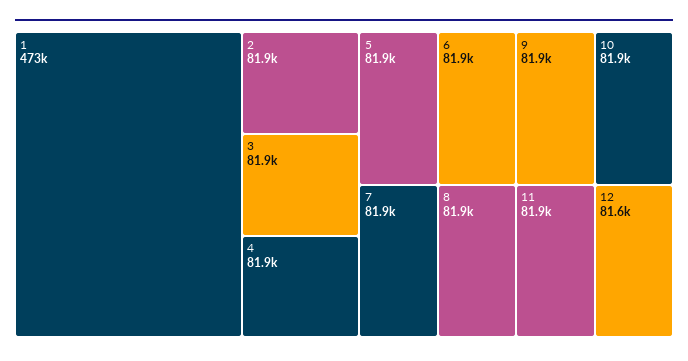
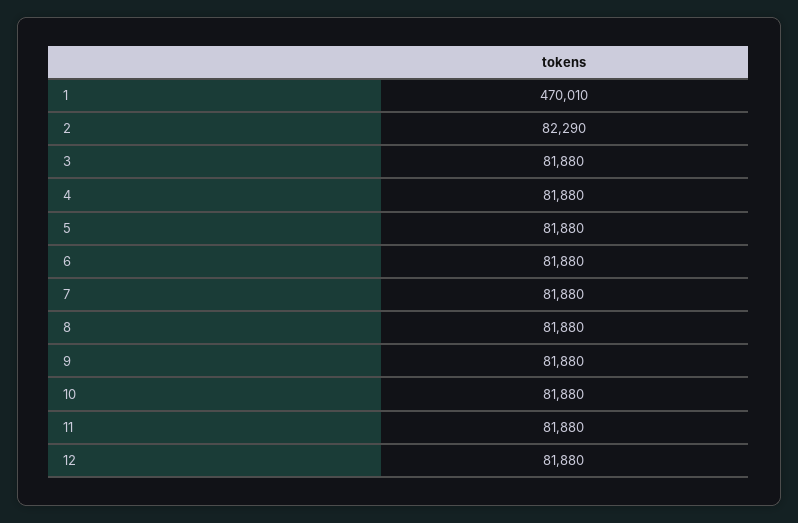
1: 473000 -> 470010
2: 81900 -> 82290
12: 81600 -> 81880

